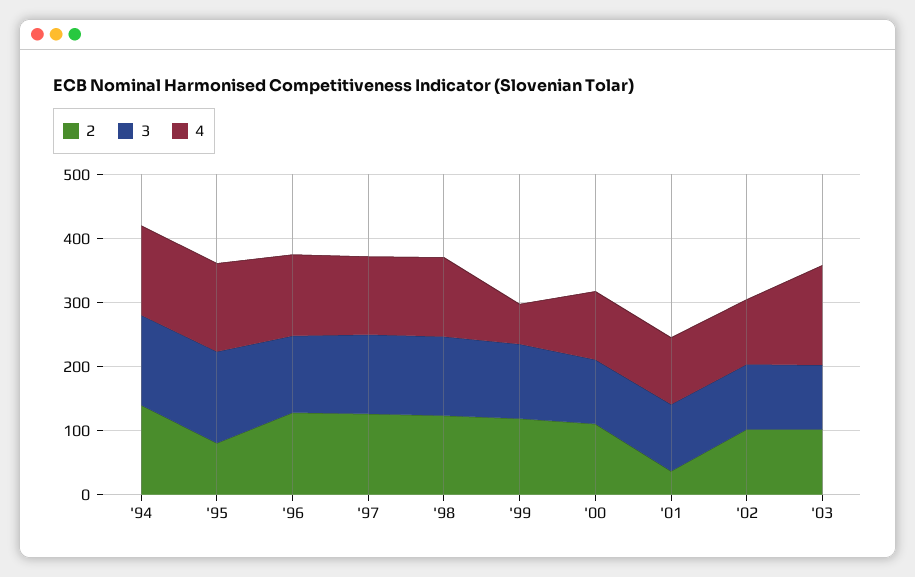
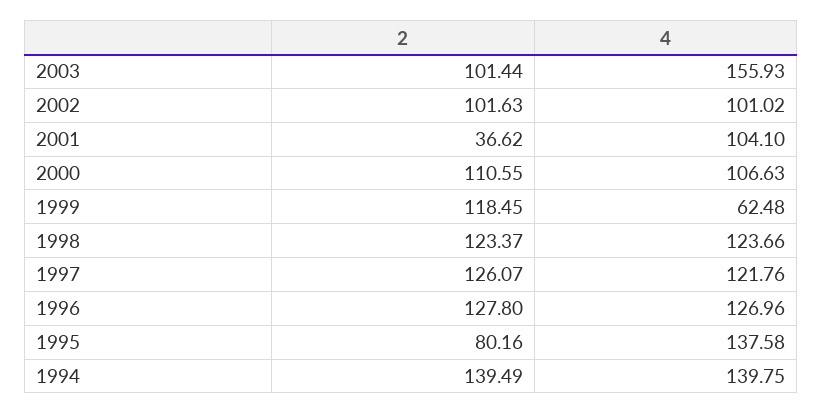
3, '94: 140 -> none
3, '95: 140 -> none
3, '96: 120 -> none
3, '97: 120 -> none
3, '98: 120 -> none
3, '99: 120 -> none
3, '00: 100 -> none
3, '01: 100 -> none
3, '02: 100 -> none
3, '03: 100 -> none

